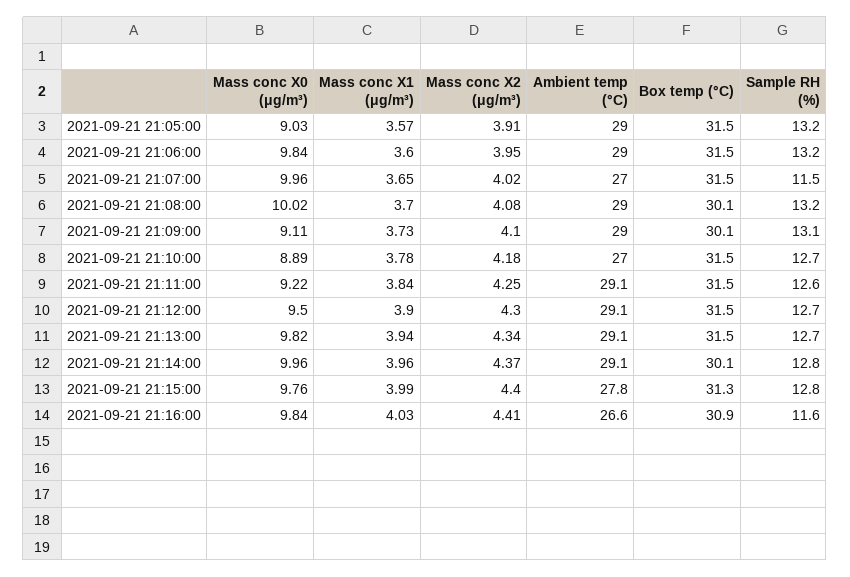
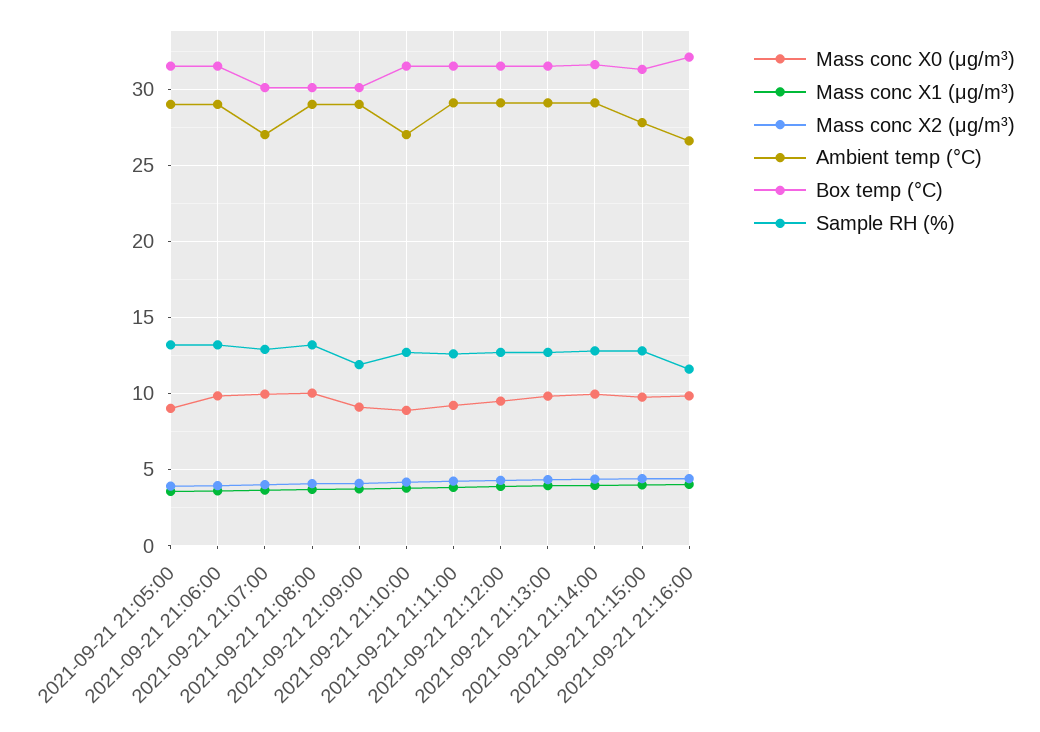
Box temp (°C), 2021-09-21 21:07:00: 31.5 -> 30
Sample RH (%), 2021-09-21 21:07:00: 11.5 -> 13
Sample RH (%), 2021-09-21 21:09:00: 13.1 -> 12
Box temp (°C), 2021-09-21 21:14:00: 30.1 -> 31.5
Box temp (°C), 2021-09-21 21:16:00: 30.9 -> 32

